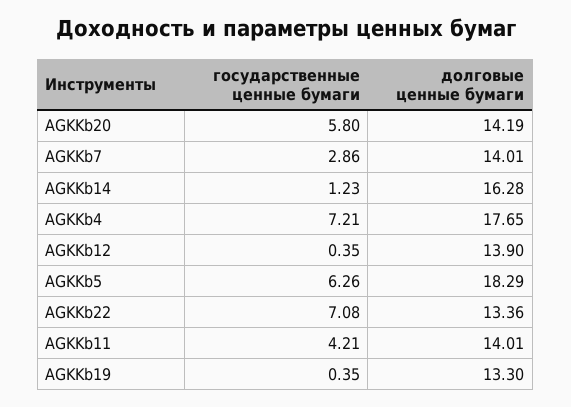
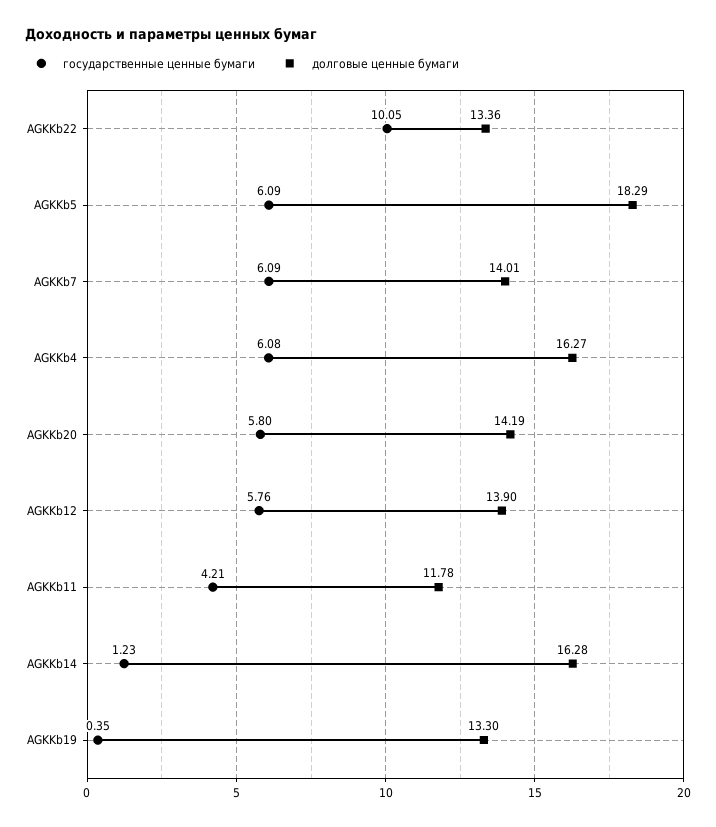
государственные ценные бумаги, AGKKb7: 2.86 -> 6.09
государственные ценные бумаги, AGKKb4: 7.21 -> 6.08
долговые ценные бумаги, AGKKb4: 17.65 -> 16.27
государственные ценные бумаги, AGKKb12: 0.35 -> 5.76
государственные ценные бумаги, AGKKb5: 6.26 -> 6.09
государственные ценные бумаги, AGKKb22: 7.08 -> 10.05
долговые ценные бумаги, AGKKb11: 14.01 -> 11.78

